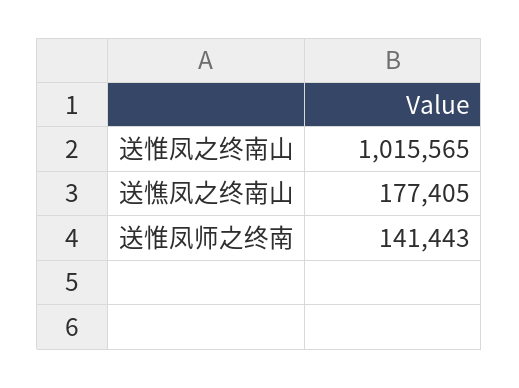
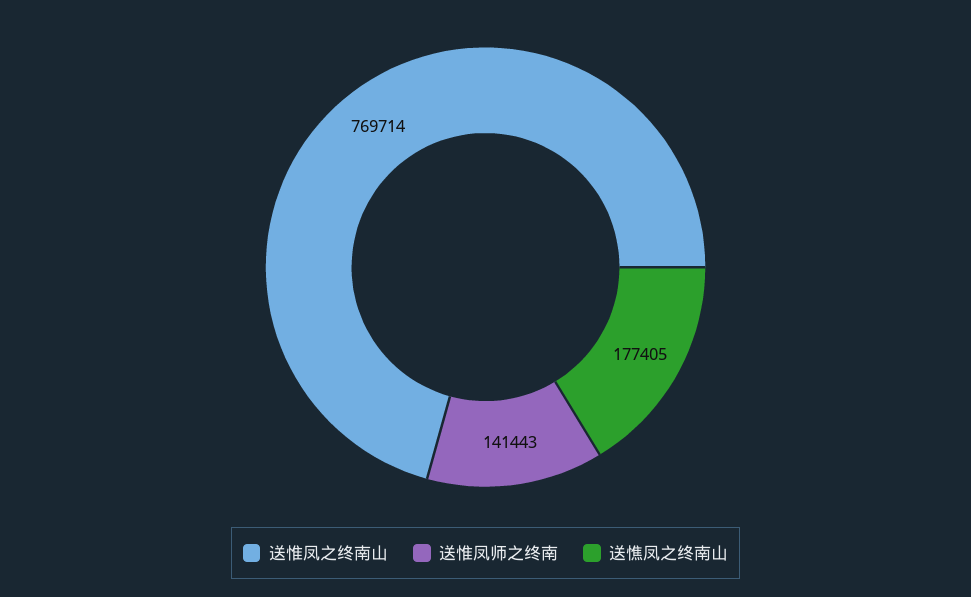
送惟凤之终南山: 1015565 -> 769714

